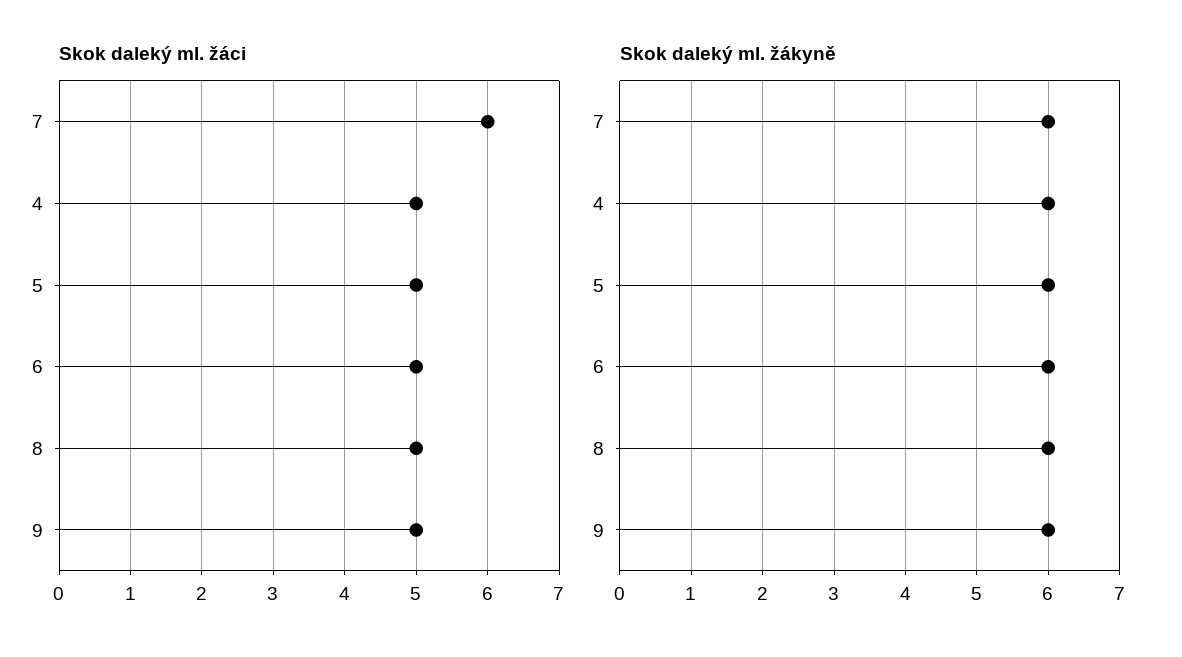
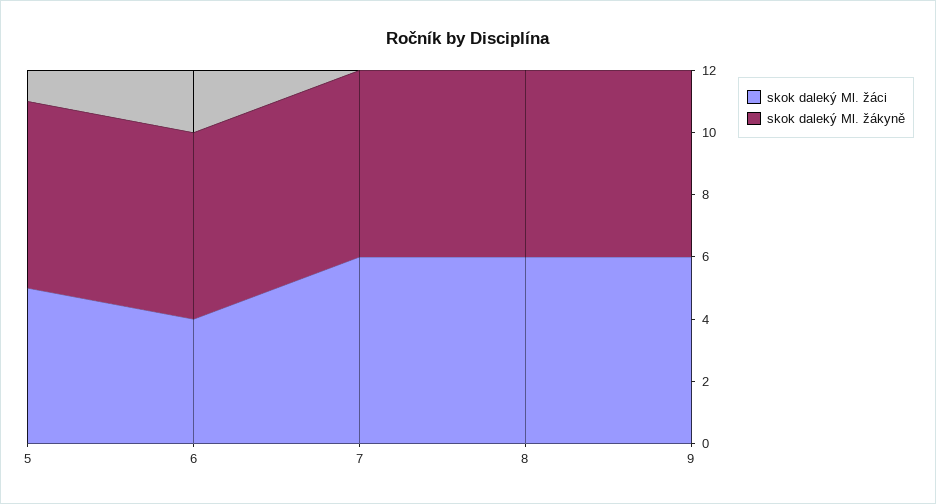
Skok daleký ml. žáci, 4: 5 -> none
Skok daleký ml. žáci, 6: 5 -> 4
Skok daleký ml. žáci, 8: 5 -> 6
Skok daleký ml. žáci, 9: 5 -> 6
Skok daleký ml. žákyně, 4: 6 -> none

